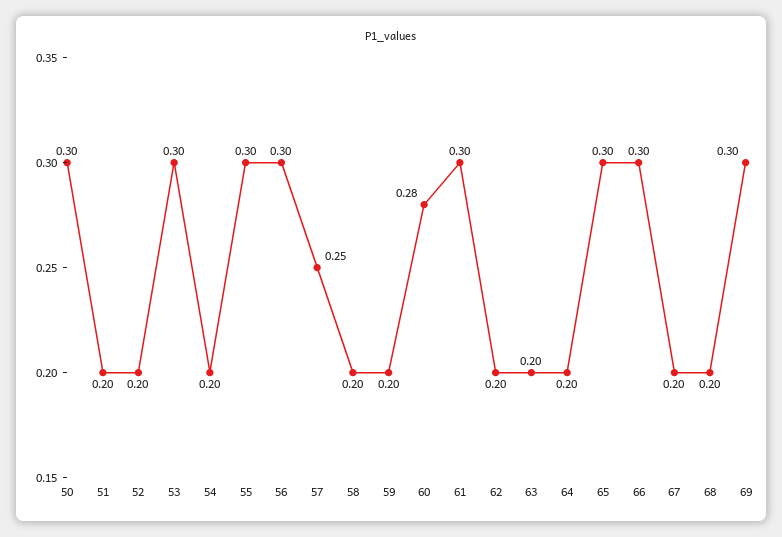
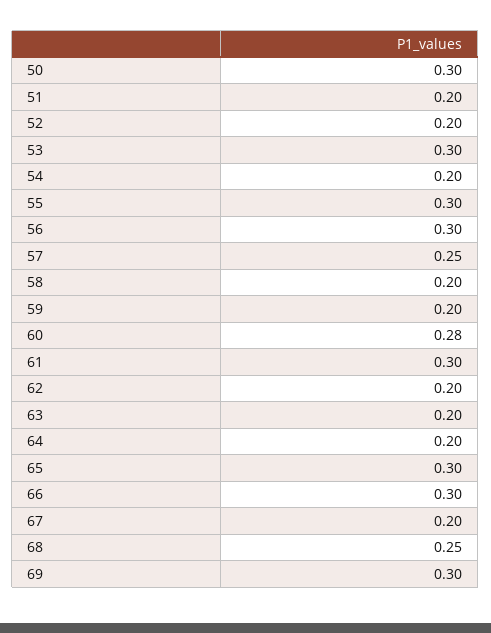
68: 0.2 -> 0.25

